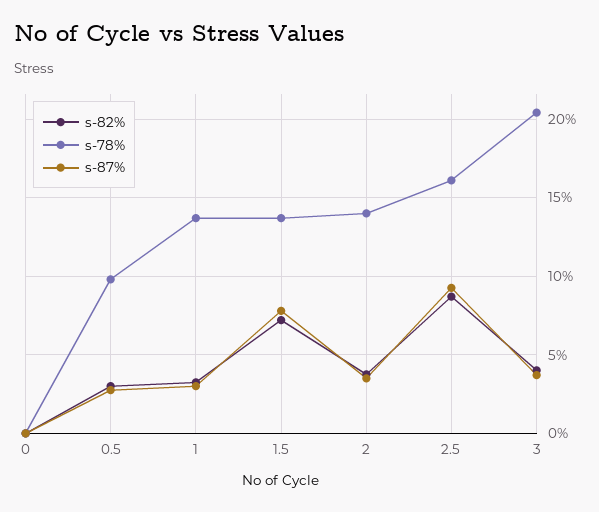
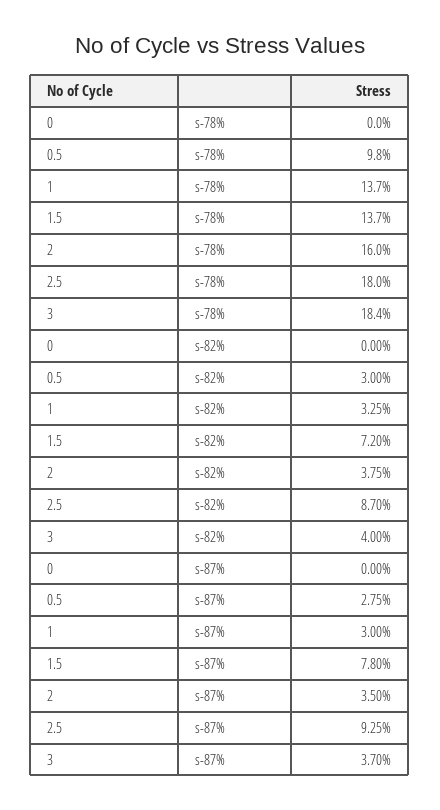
s-78%, 2: 14 -> 16
s-78%, 2.5: 16 -> 18
s-78%, 3: 20.5 -> 18.4

